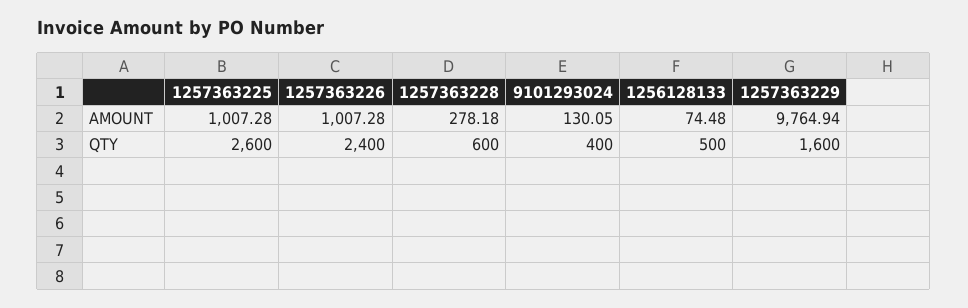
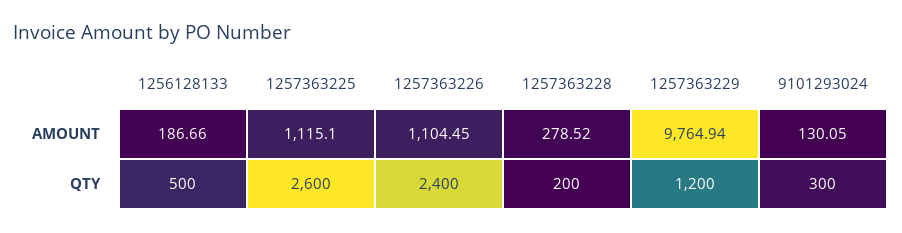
1257363225, AMOUNT: 1007.28 -> 1115.1
1257363226, AMOUNT: 1007.28 -> 1104.45
1257363228, AMOUNT: 278.18 -> 278.52
1256128133, AMOUNT: 74.48 -> 186.66
1257363228, QTY: 600 -> 200
9101293024, QTY: 400 -> 300
1257363229, QTY: 1600 -> 1200

